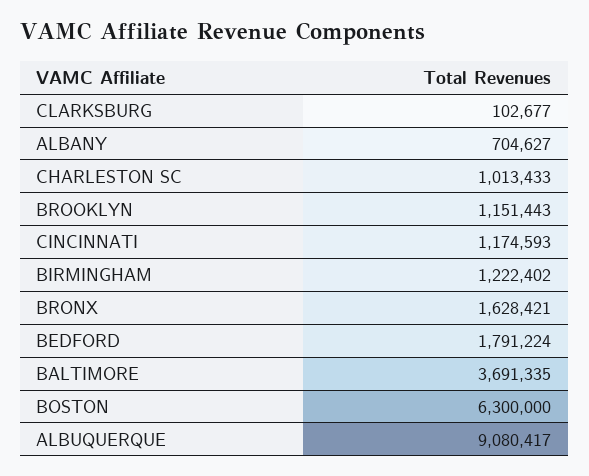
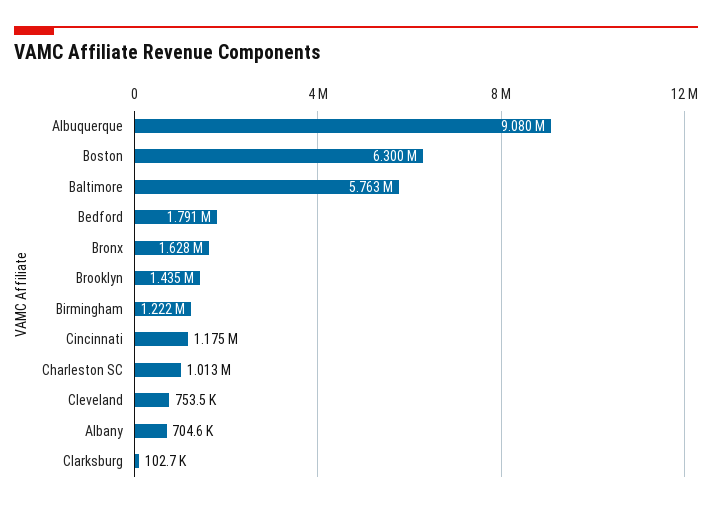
BROOKLYN: 1151443 -> 1435000
BALTIMORE: 3691335 -> 5763000
Cleveland: none -> 753500

